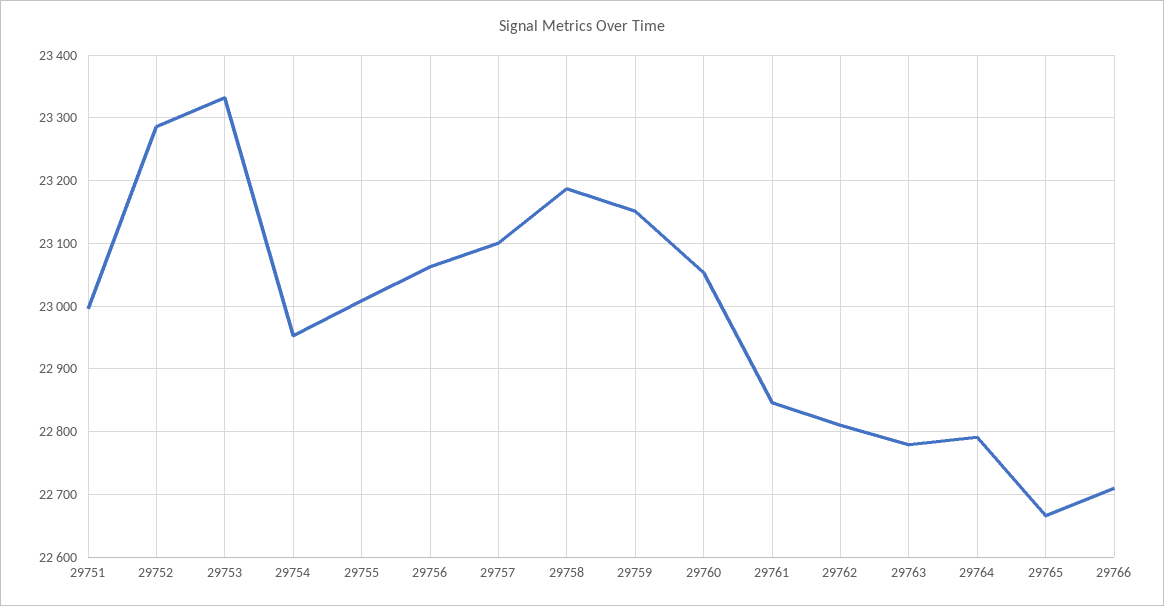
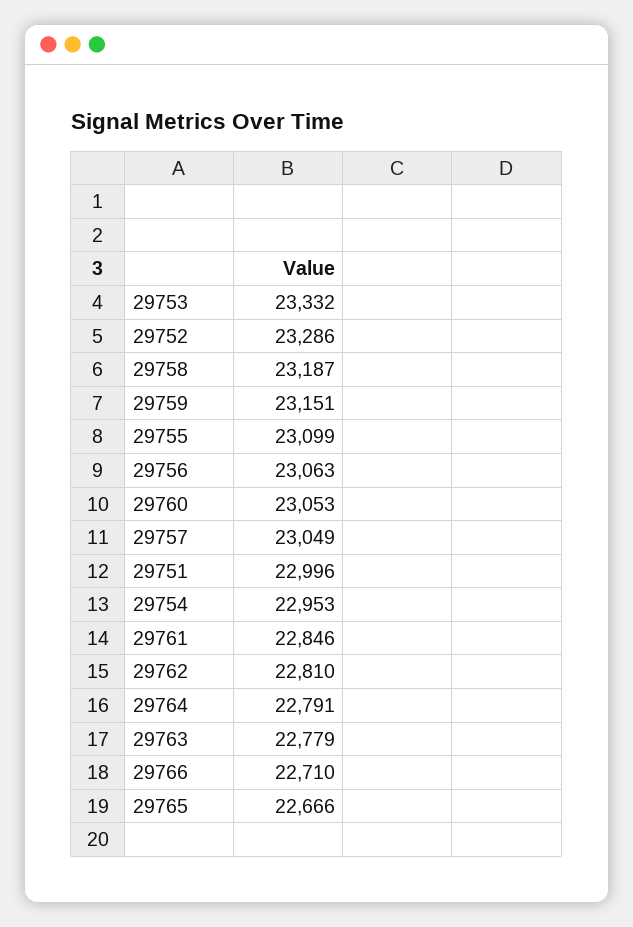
29755: 23010 -> 23099
29757: 23100 -> 23049

